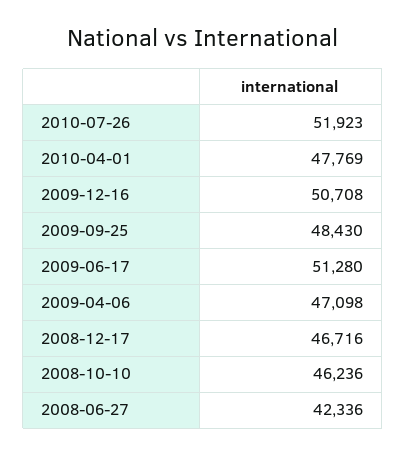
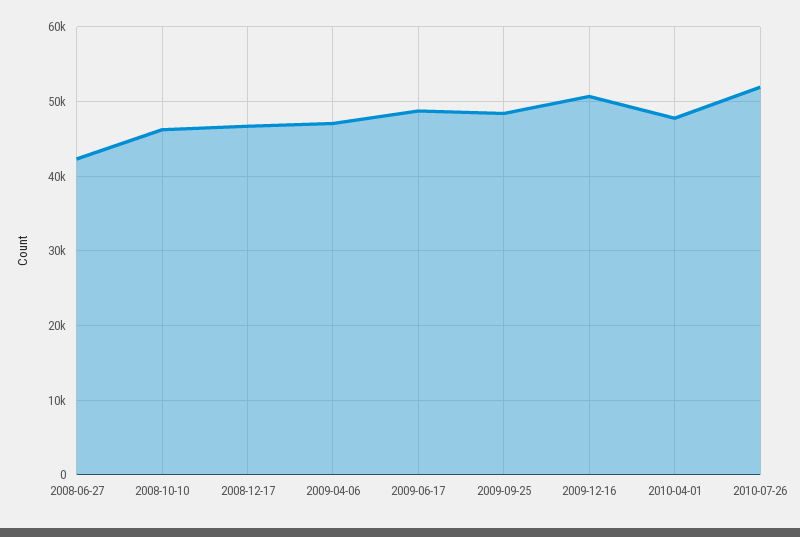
2009-06-17: 51280 -> 49000

